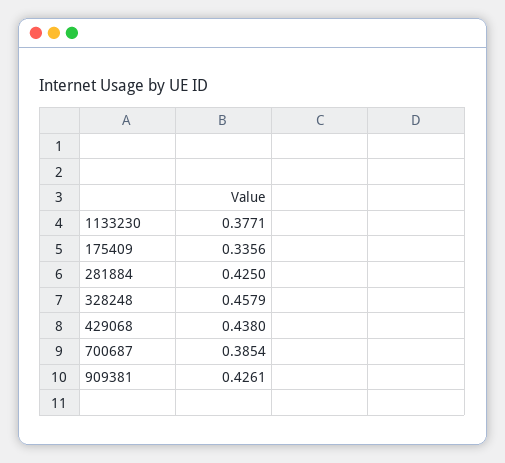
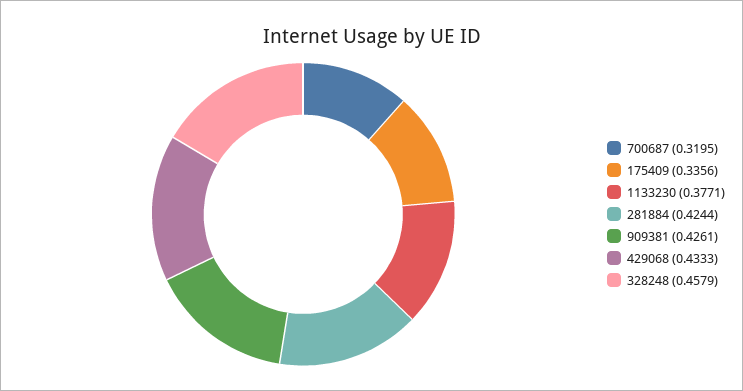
281884: 0.425 -> 0.4244
429068: 0.438 -> 0.4333
700687: 0.3854 -> 0.3195

